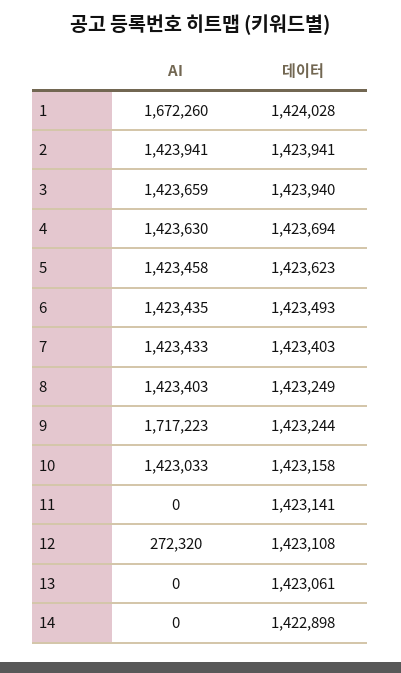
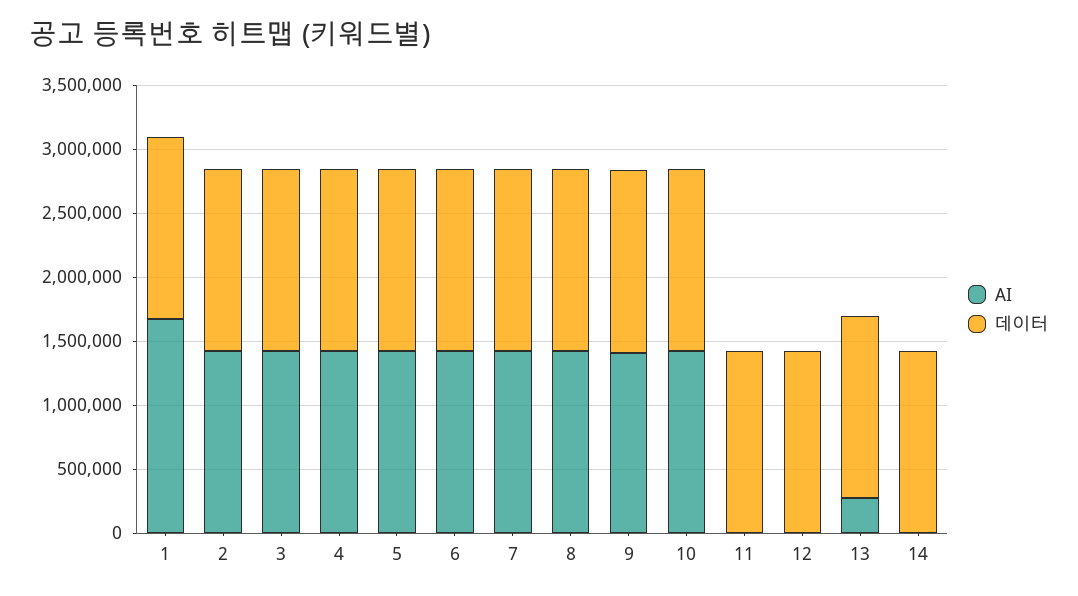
AI, 9: 1717223 -> 1400000
AI, 12: 272320 -> 0
AI, 13: 0 -> 300000

